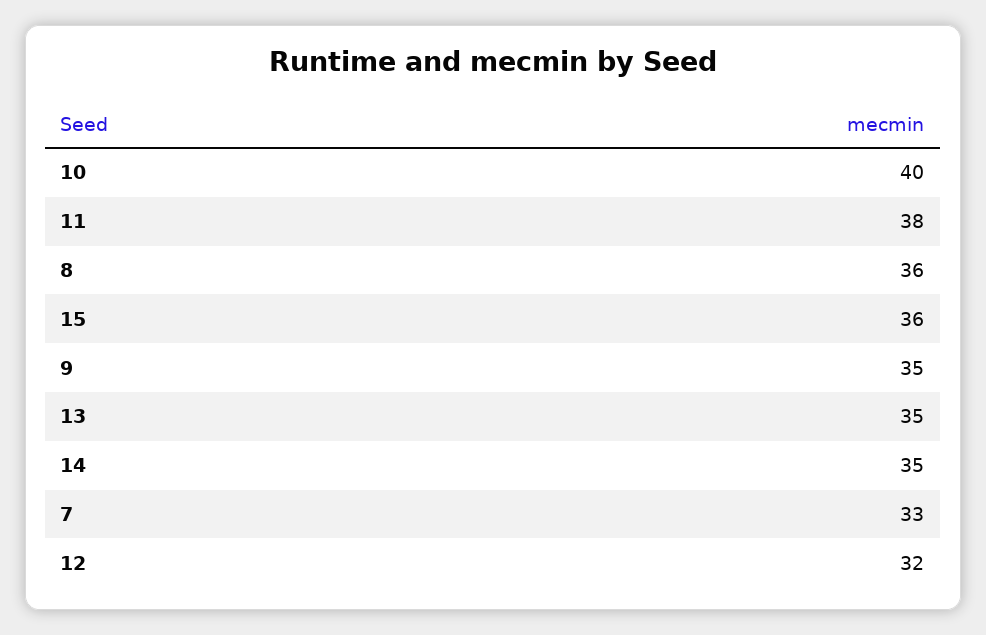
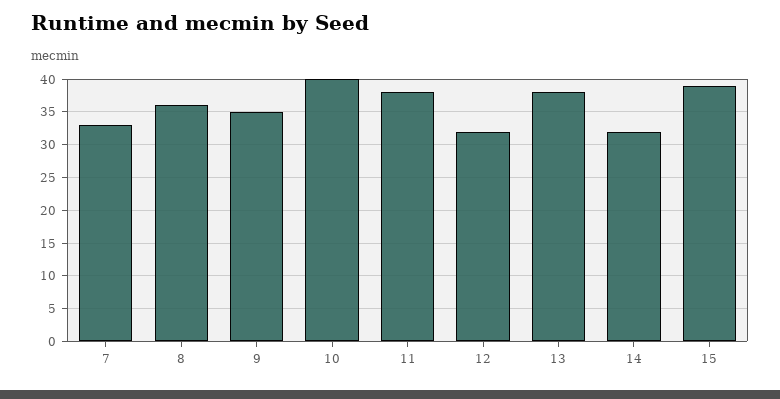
15: 36 -> 39
13: 35 -> 38
14: 35 -> 32

